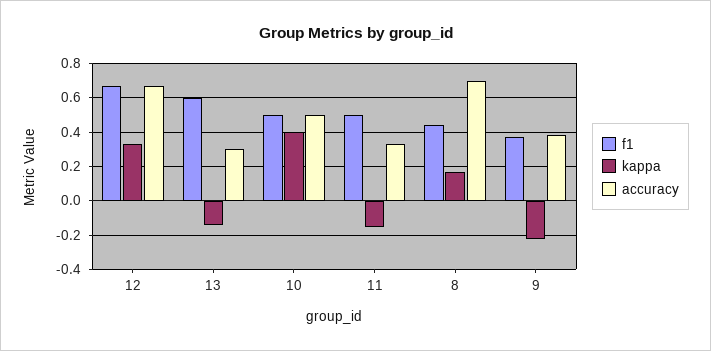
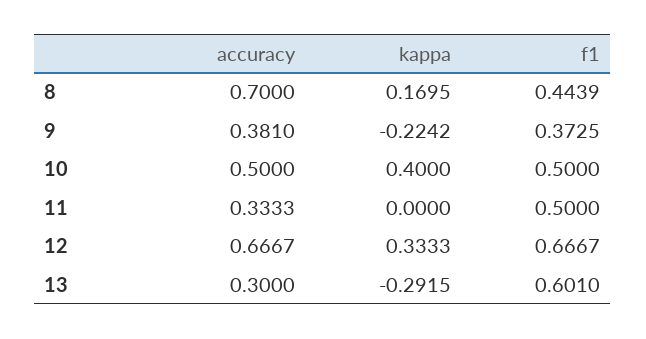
kappa, 13: -0.15 -> -0.2915
kappa, 11: -0.15 -> 0

